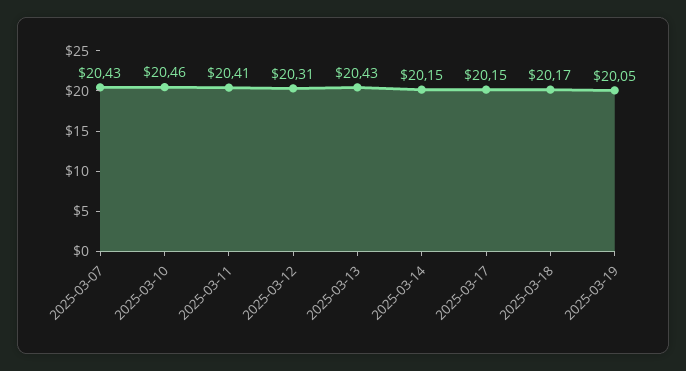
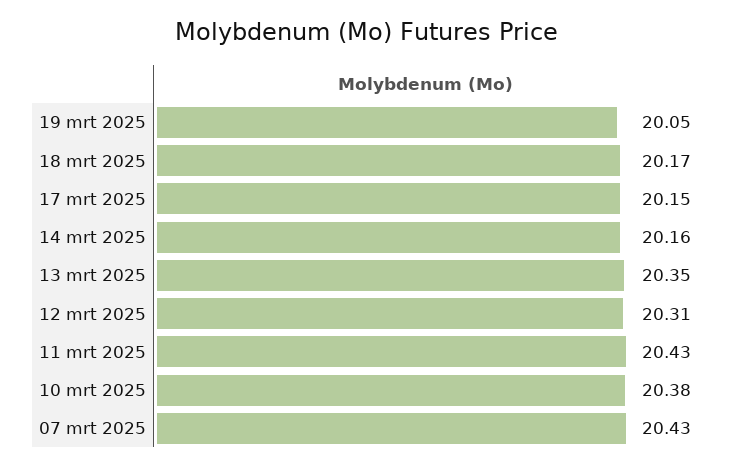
2025-03-10: 20.46 -> 20.38
2025-03-11: 20.41 -> 20.43
2025-03-13: 20.43 -> 20.35
2025-03-14: 20.15 -> 20.16

